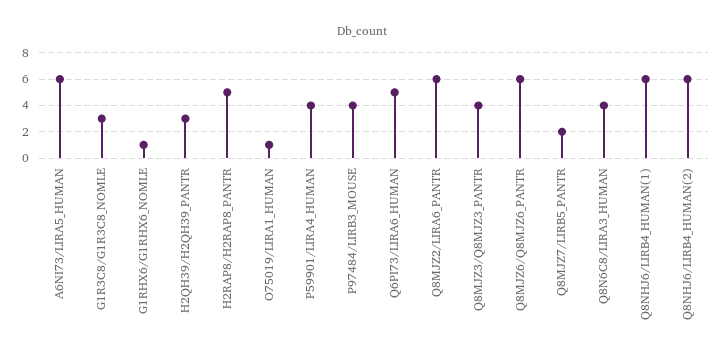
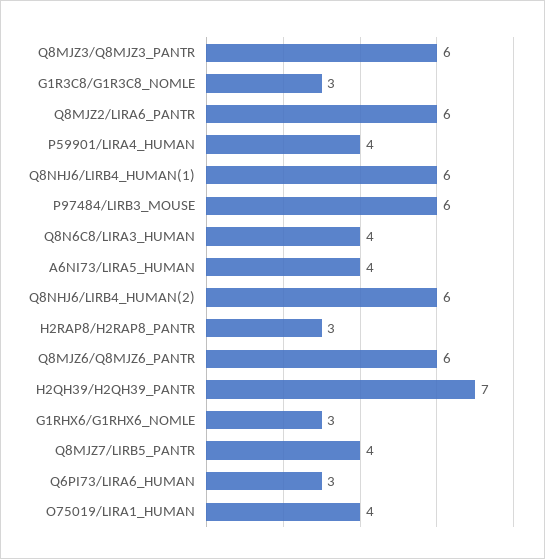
A6NI73/LIRA5_HUMAN: 6 -> 4
G1RHX6/G1RHX6_NOMLE: 1 -> 3
H2QH39/H2QH39_PANTR: 3 -> 7
H2RAP8/H2RAP8_PANTR: 5 -> 3
O75019/LIRA1_HUMAN: 1 -> 4
P97484/LIRB3_MOUSE: 4 -> 6
Q6PI73/LIRA6_HUMAN: 5 -> 3
Q8MJZ3/Q8MJZ3_PANTR: 4 -> 6
Q8MJZ7/LIRB5_PANTR: 2 -> 4

